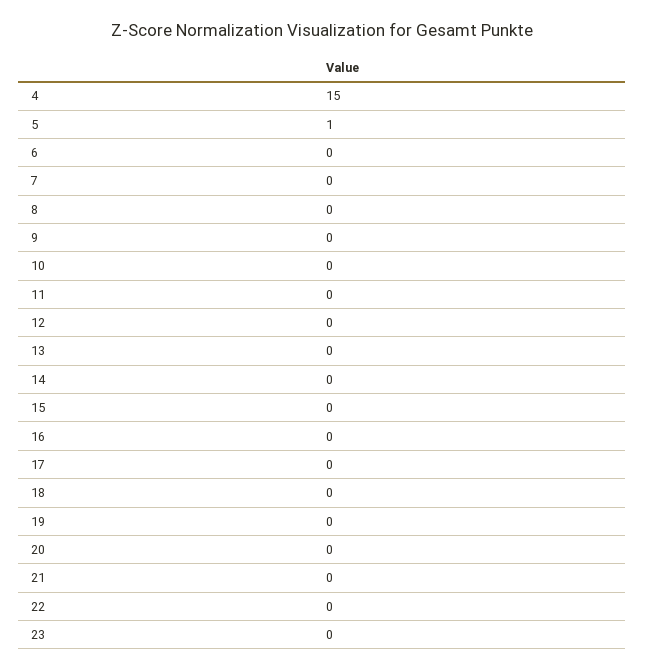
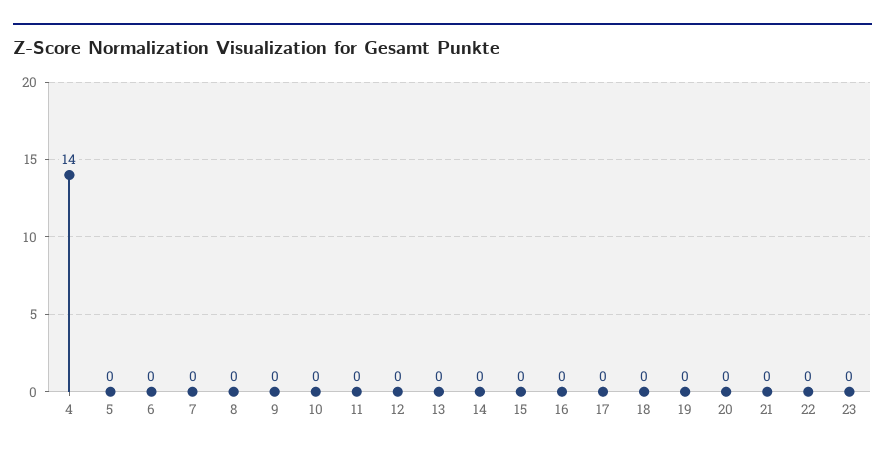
4: 15 -> 14
5: 1 -> 0

